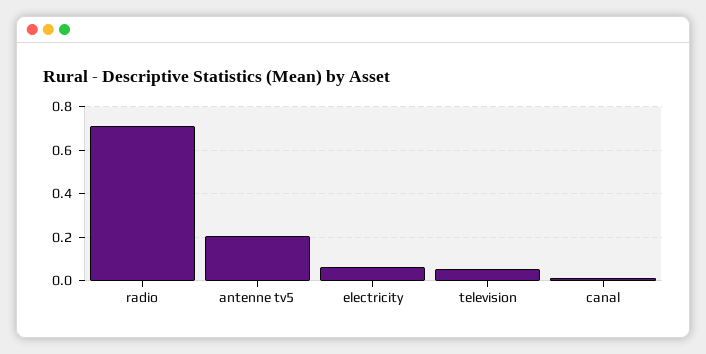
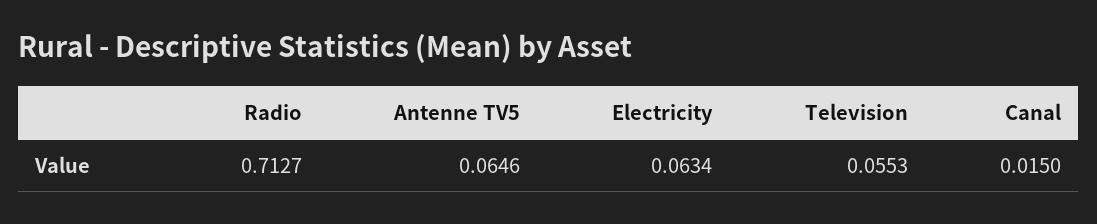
antenne tv5: 0.2 -> 0.0646

